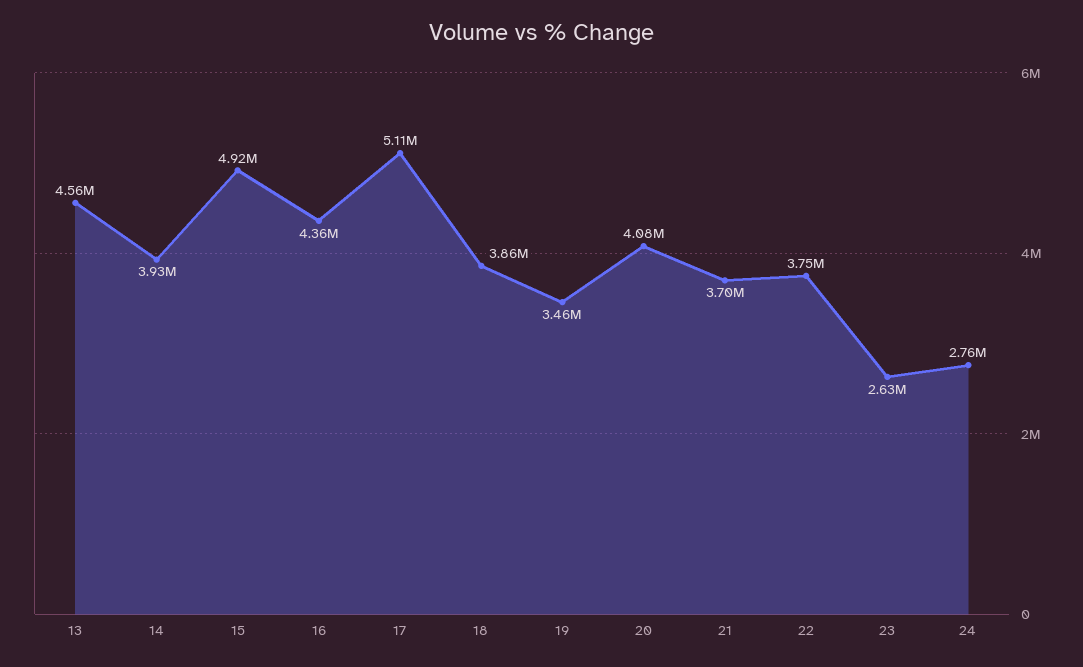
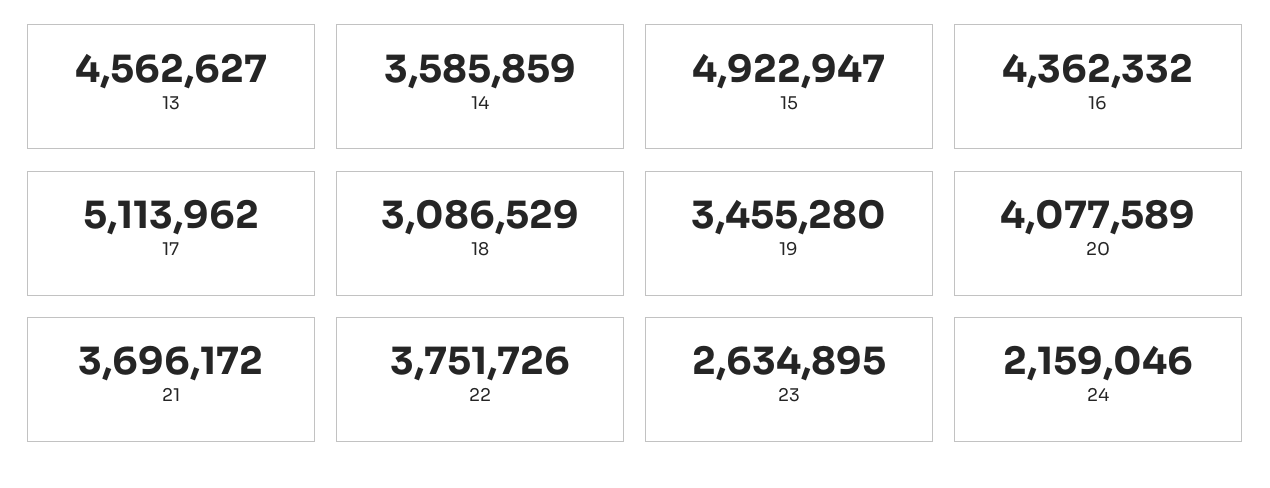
14: 3930000 -> 3585859
18: 3860000 -> 3086529
24: 2760000 -> 2159046

